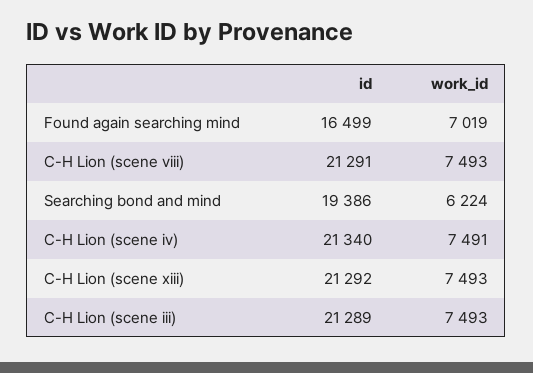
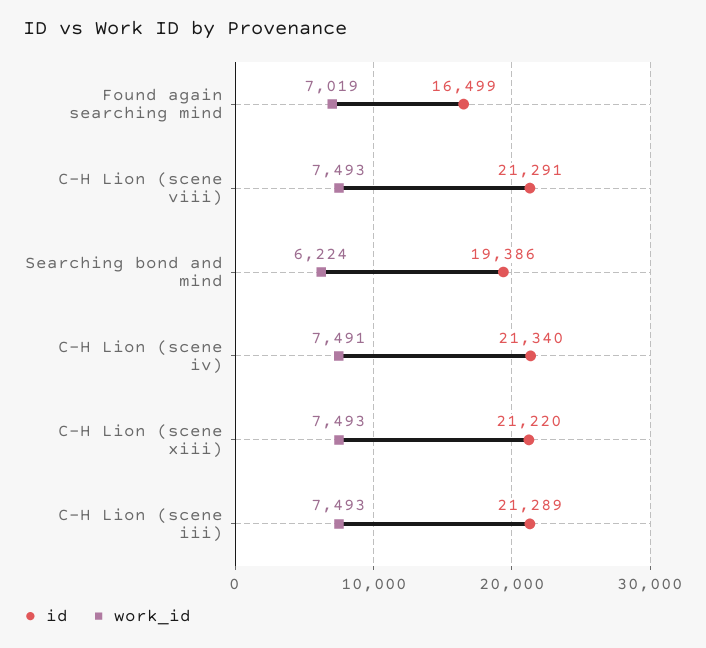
id, C-H Lion (scene xiii): 21292 -> 21220

